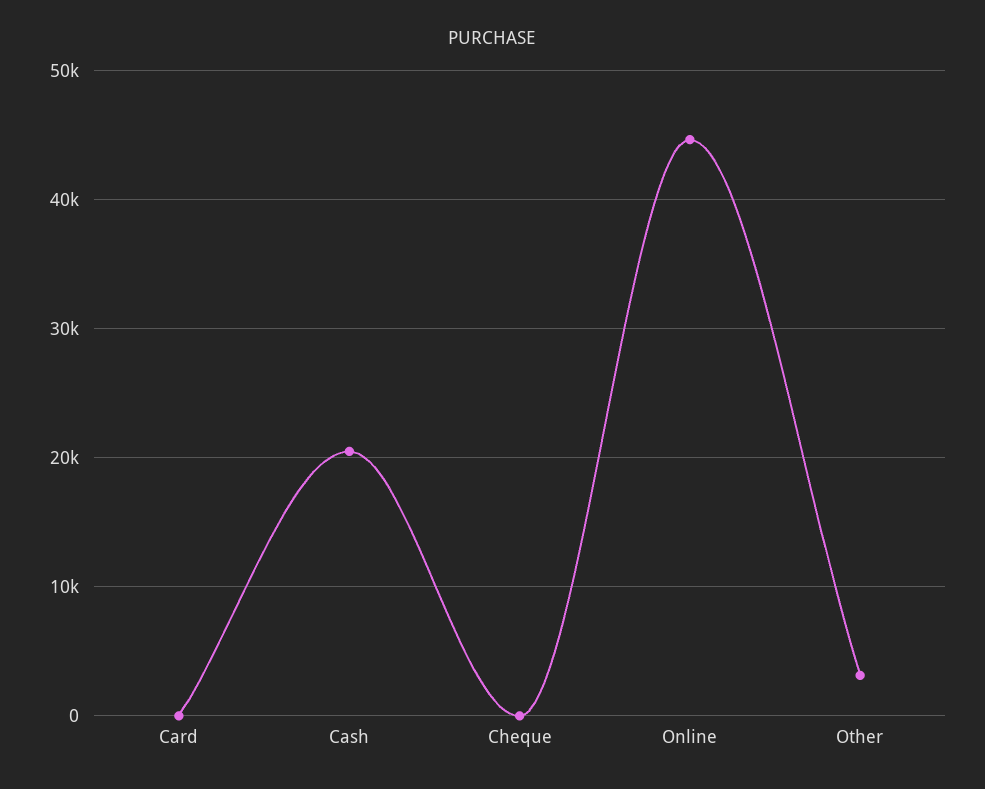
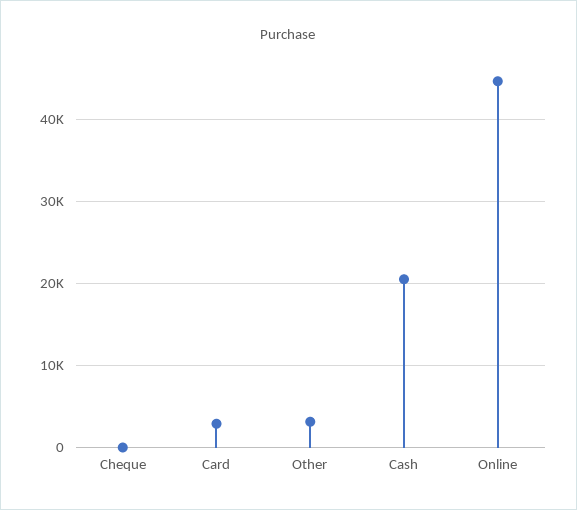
Card: 0 -> 3000

